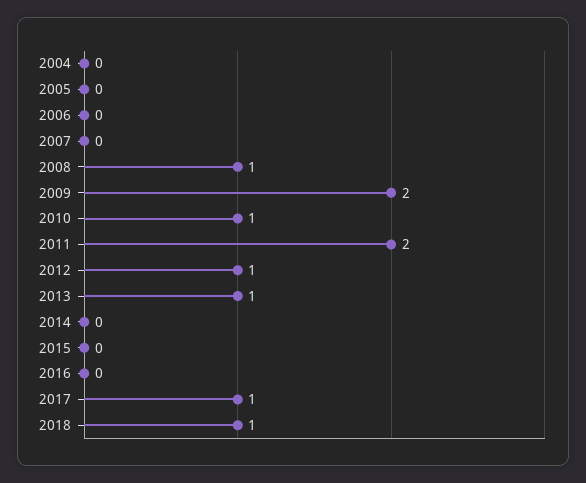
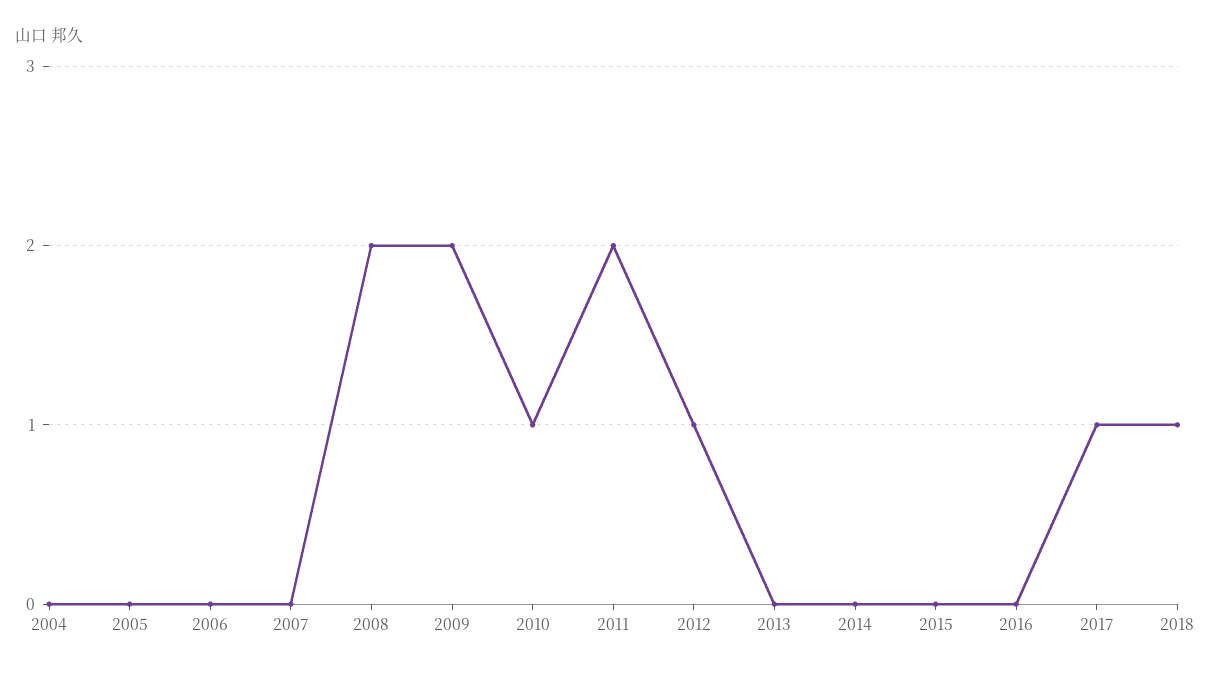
2008: 1 -> 2
2013: 1 -> 0

